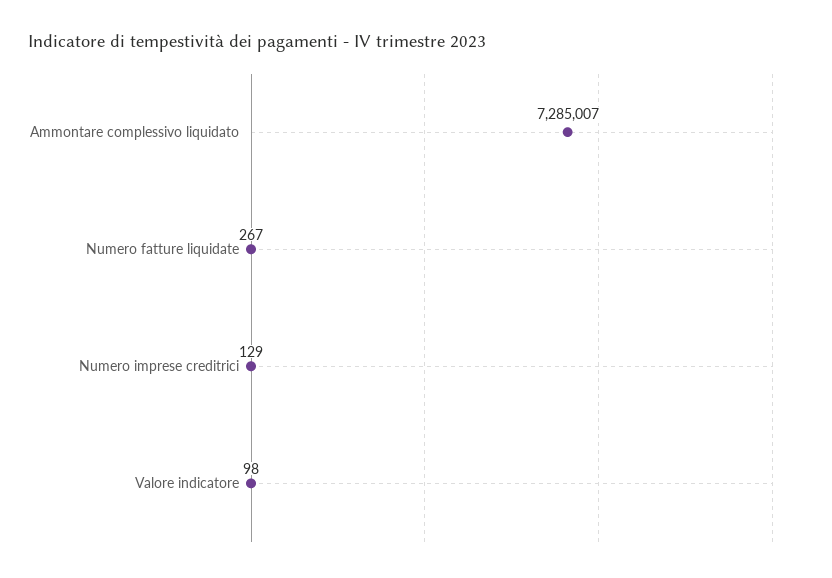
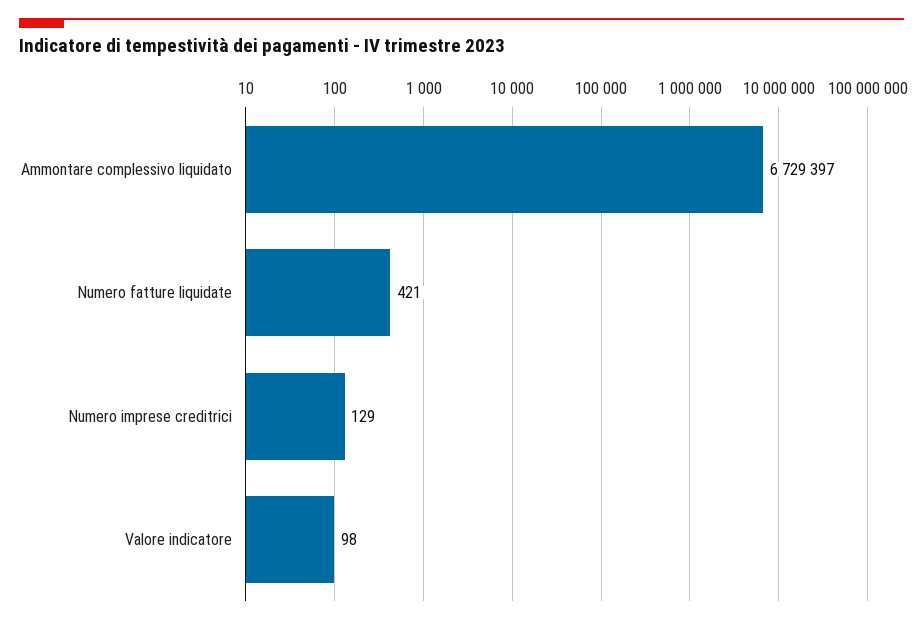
Ammontare complessivo liquidato: 7285007 -> 6729397
Numero fatture liquidate: 267 -> 421

